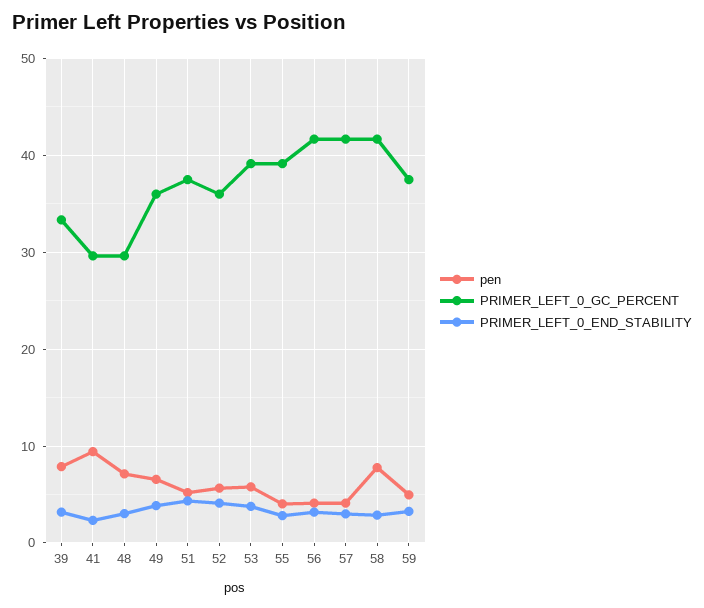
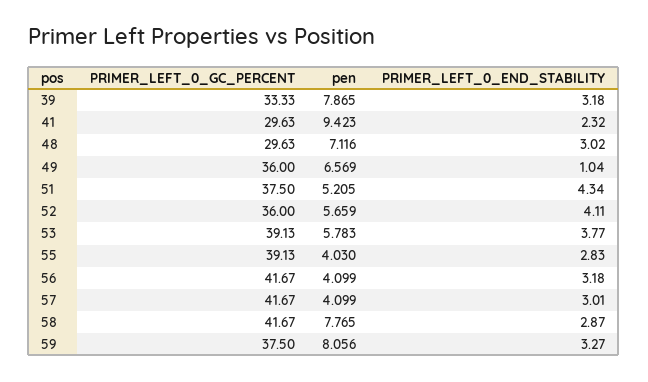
PRIMER_LEFT_0_END_STABILITY, 49: 4 -> 1.04
pen, 59: 5 -> 8.056

